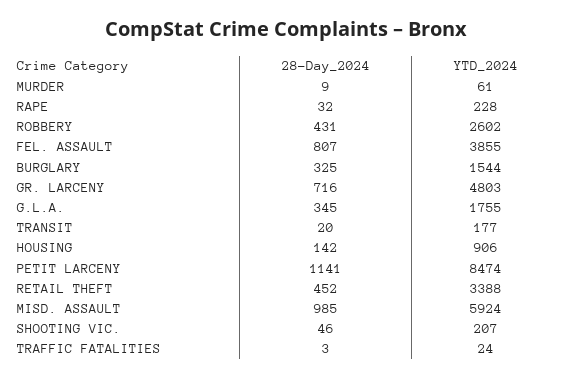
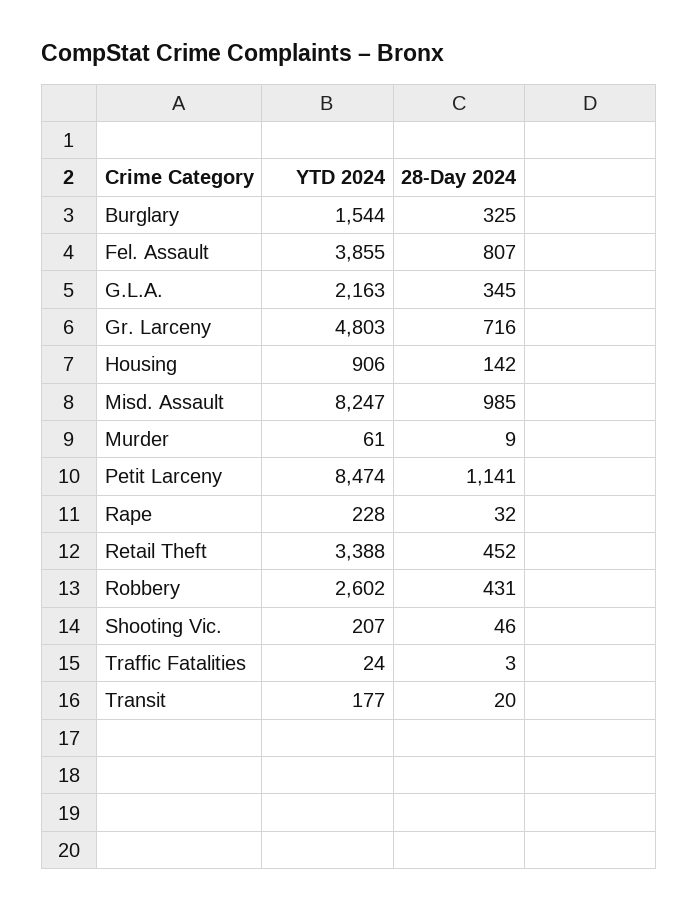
YTD_2024, G.L.A.: 1755 -> 2163
YTD_2024, MISD. ASSAULT: 5924 -> 8247

